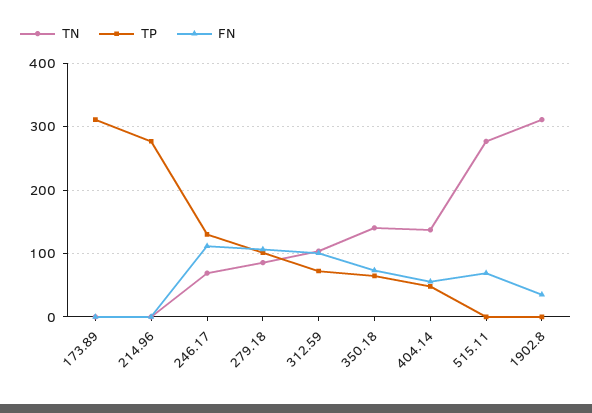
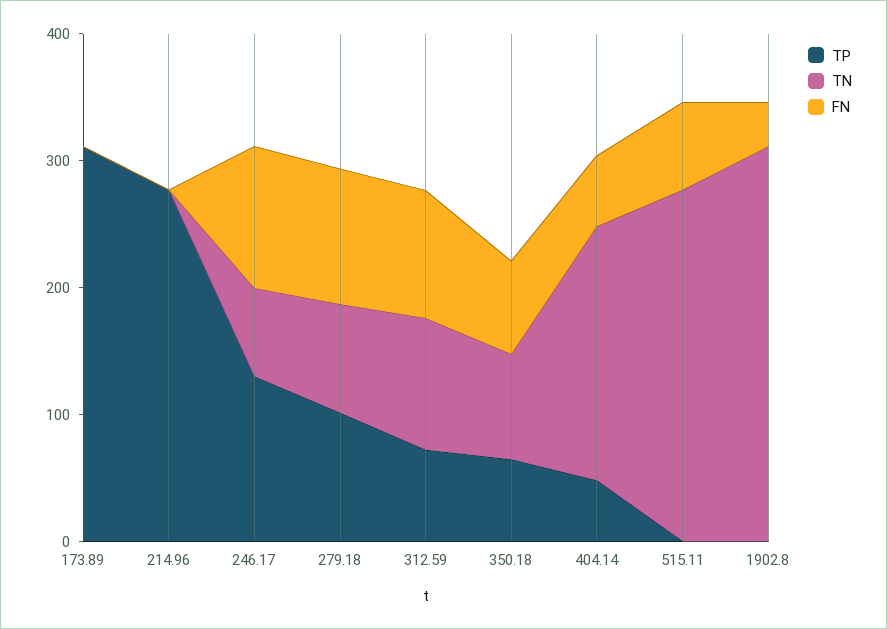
TN, 350.18: 140 -> 80
TN, 404.14: 140 -> 200

